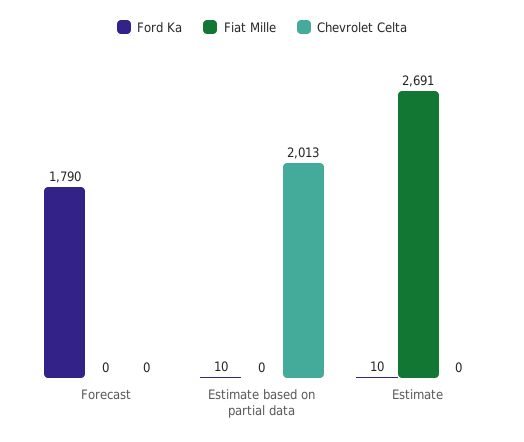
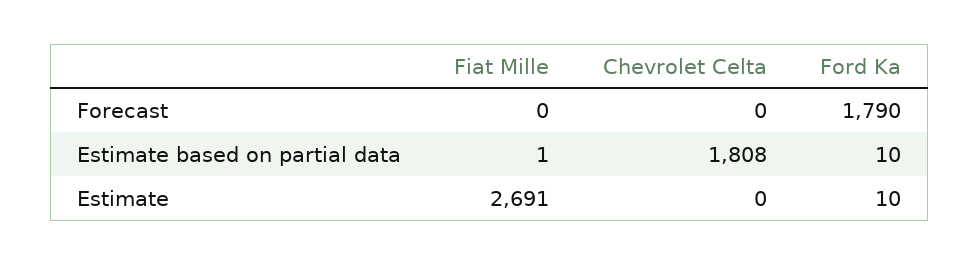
Fiat Mille, Estimate based on partial data: 0 -> 1
Chevrolet Celta, Estimate based on partial data: 2013 -> 1808

